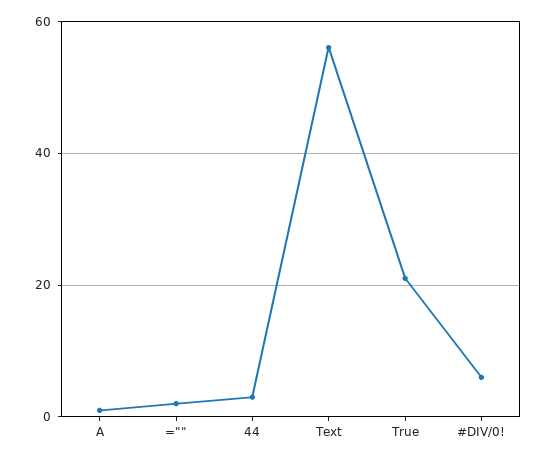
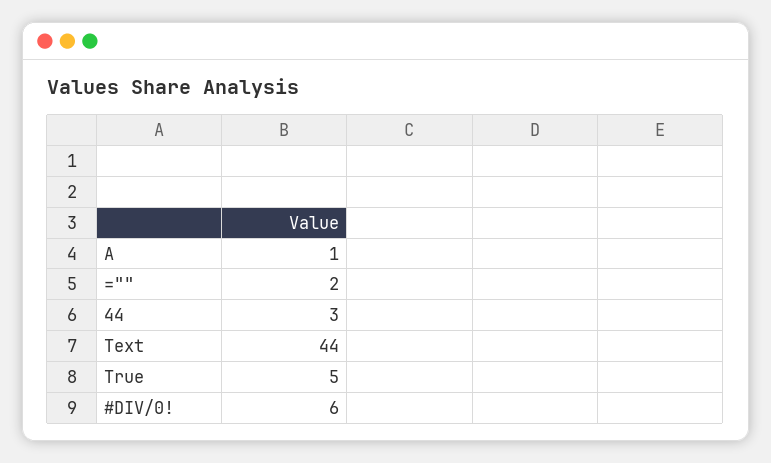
Text: 55 -> 44
True: 20 -> 5

